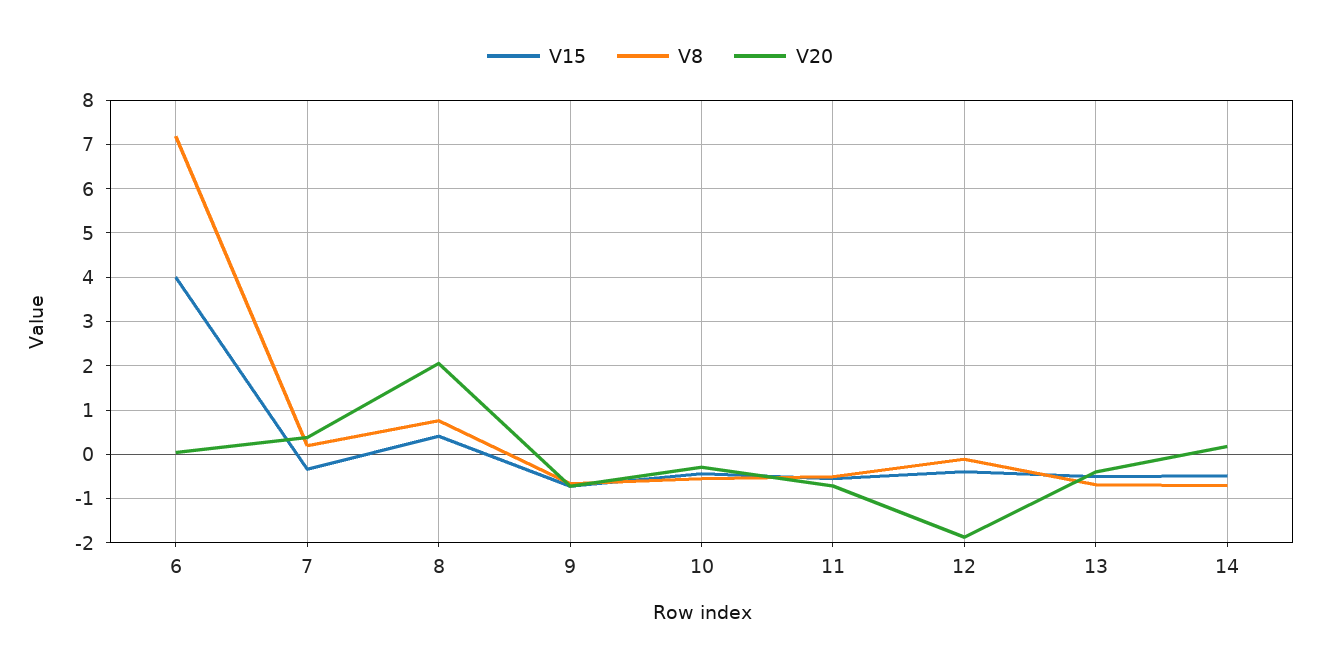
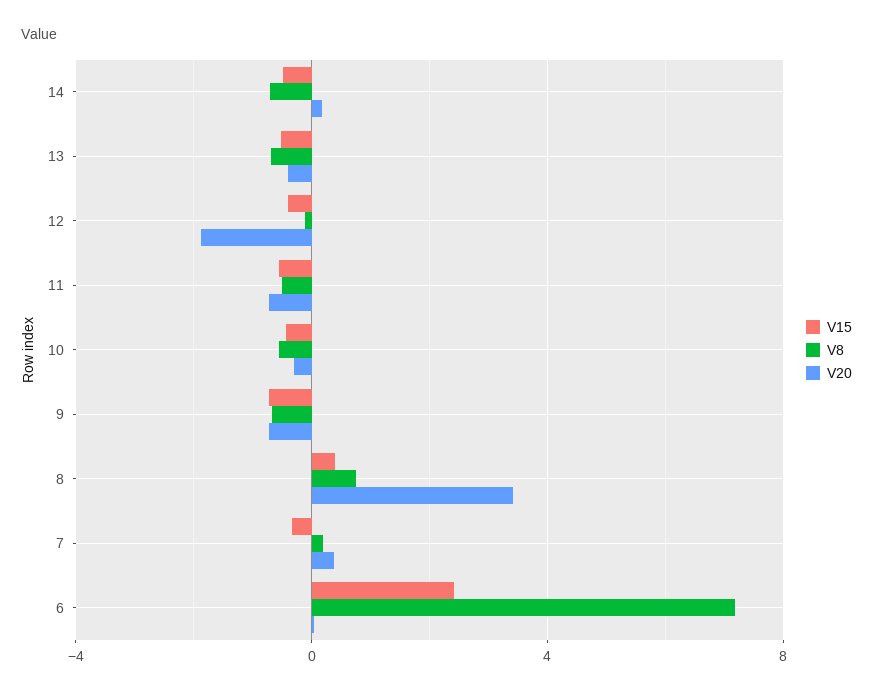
V15, 6: 4 -> 2.5
V20, 8: 2 -> 3.5

